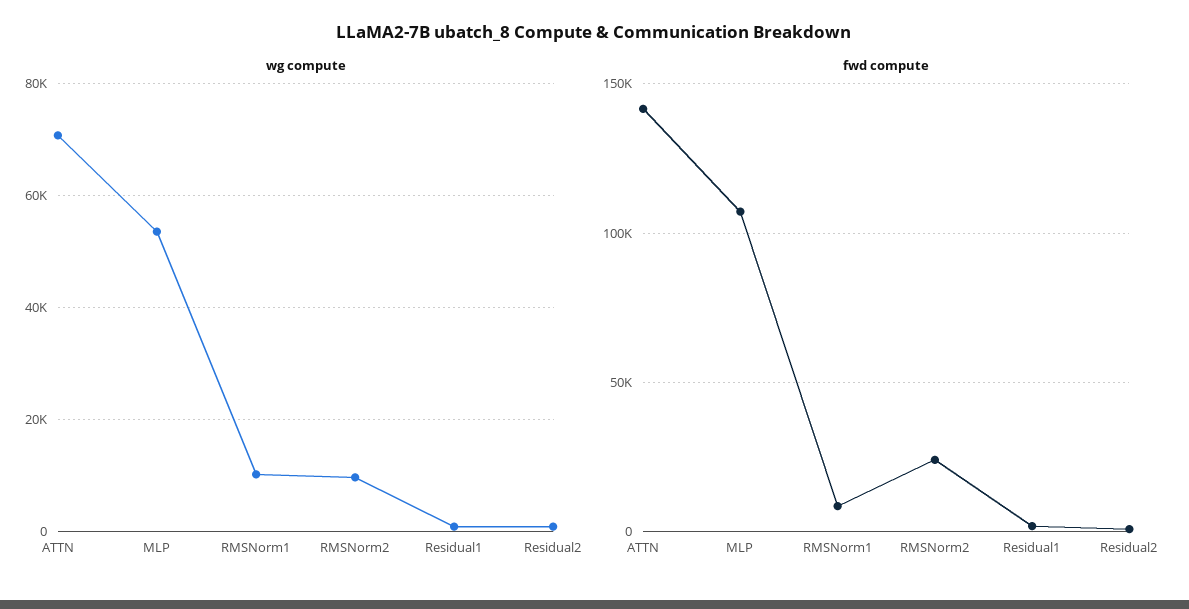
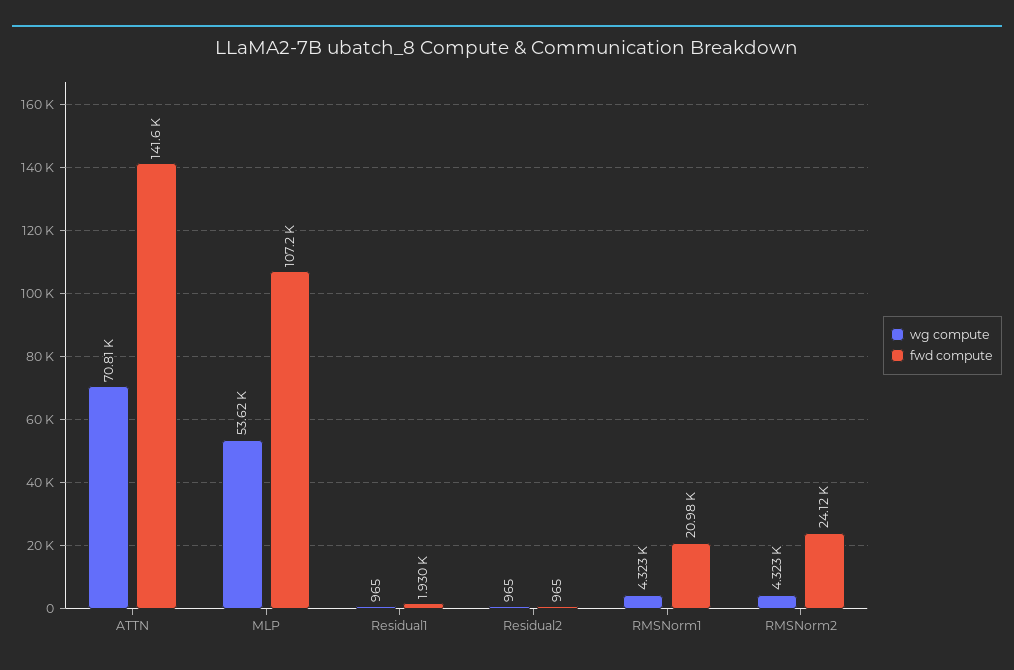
wg compute, RMSNorm1: 10000 -> 4323
wg compute, RMSNorm2: 10000 -> 4323
fwd compute, RMSNorm1: 10000 -> 20980

